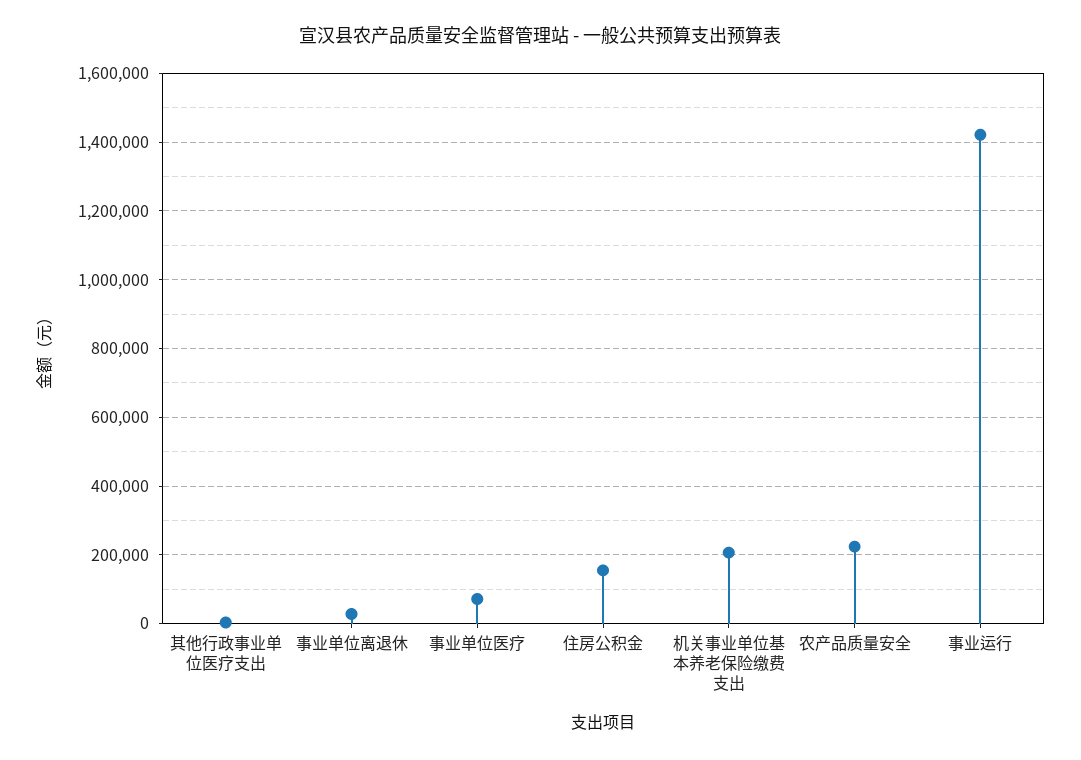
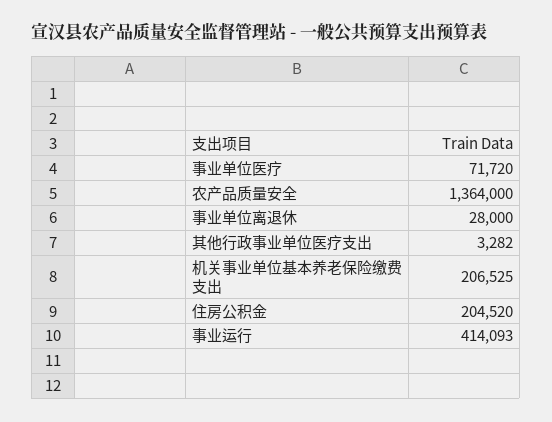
住房公积金: 160000 -> 204520
农产品质量安全: 220000 -> 1364000
事业运行: 1420000 -> 414093

